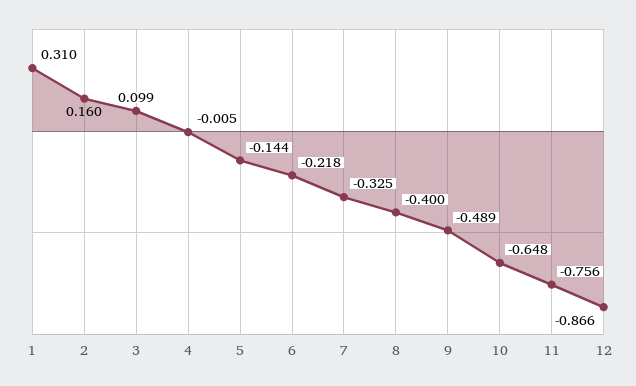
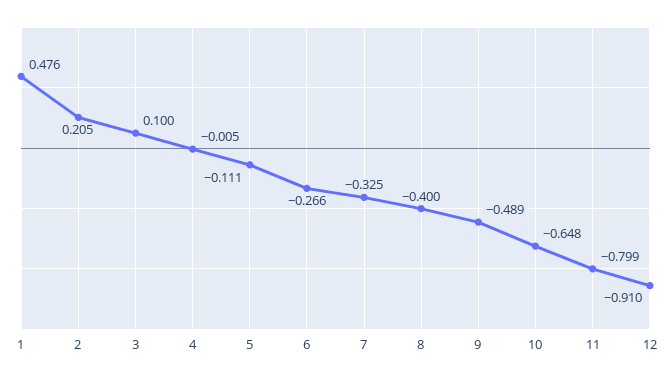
1: 0.31 -> 0.476
2: 0.16 -> 0.205
3: 0.099 -> 0.1
5: -0.144 -> -0.111
6: -0.218 -> -0.266
11: -0.756 -> -0.799
12: -0.866 -> -0.91

